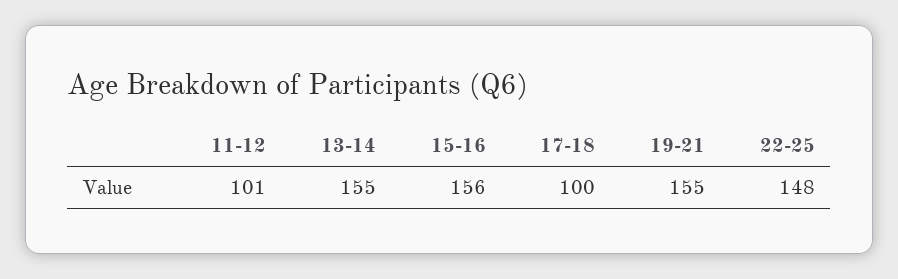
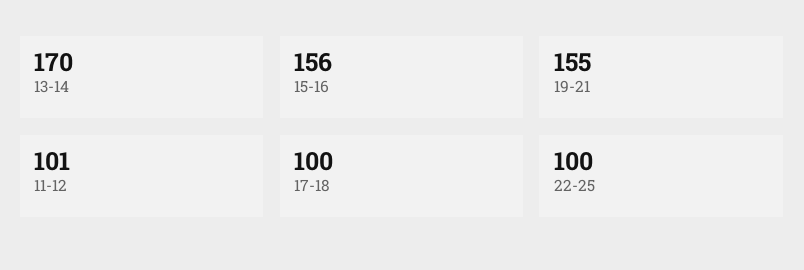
13-14: 155 -> 170
22-25: 148 -> 100

